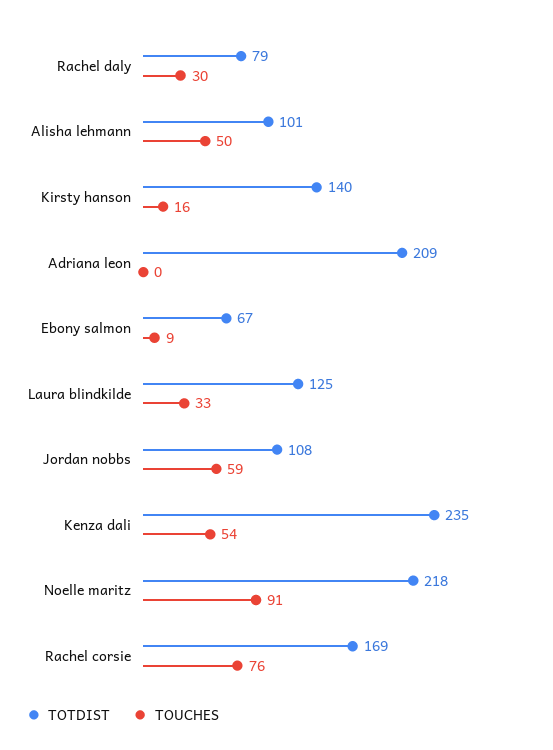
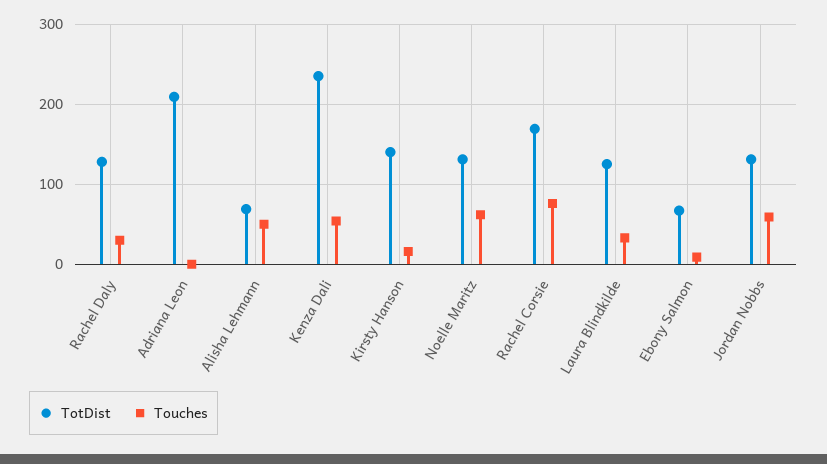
TOTDIST, Rachel daly: 79 -> 130
TOTDIST, Alisha lehmann: 101 -> 70
TOTDIST, Jordan nobbs: 108 -> 130
TOTDIST, Noelle maritz: 218 -> 130
TOUCHES, Noelle maritz: 91 -> 60

